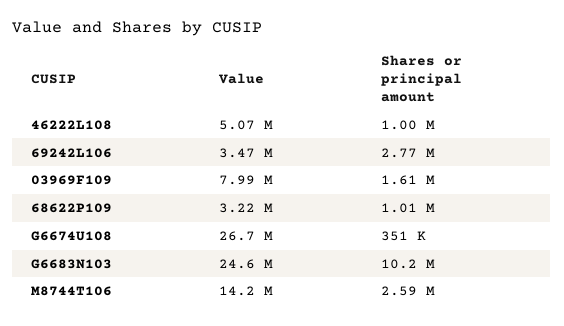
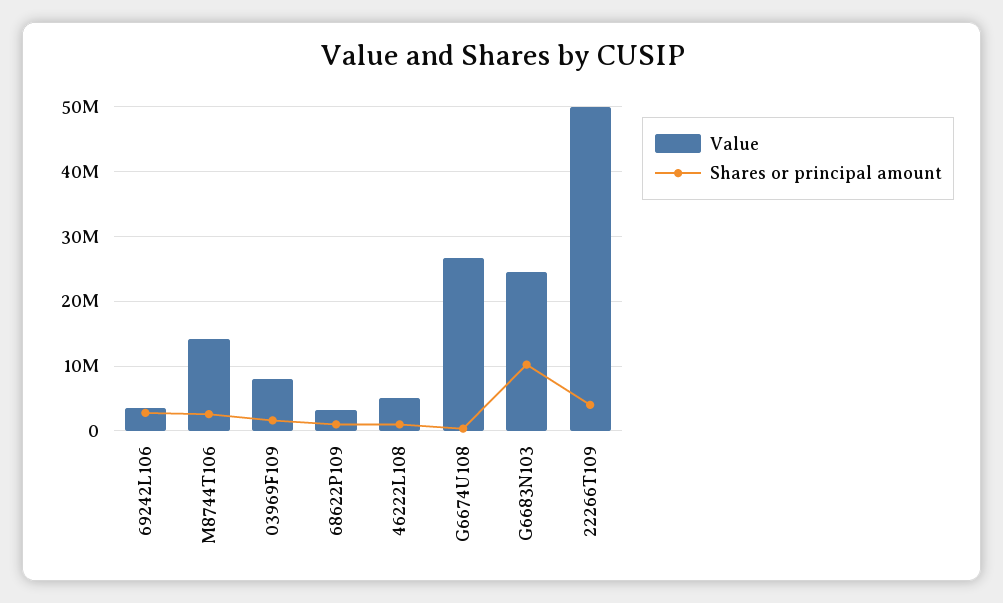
Value, 22266T109: none -> 50000000
Shares or principal amount, 22266T109: none -> 4000000

